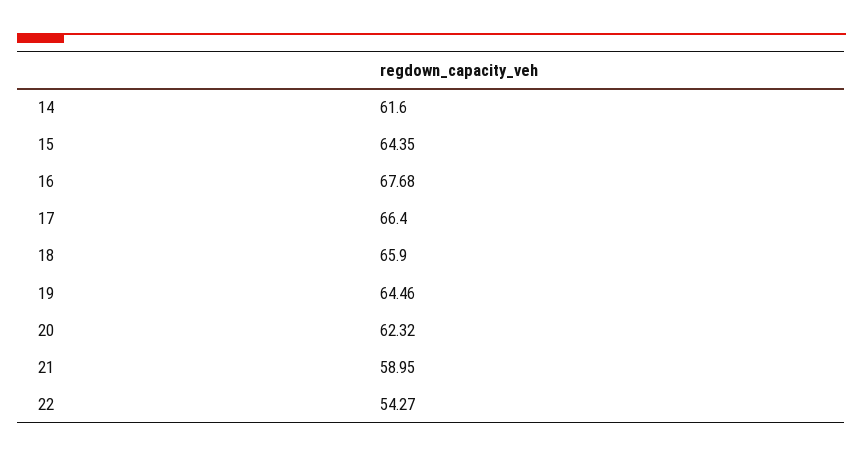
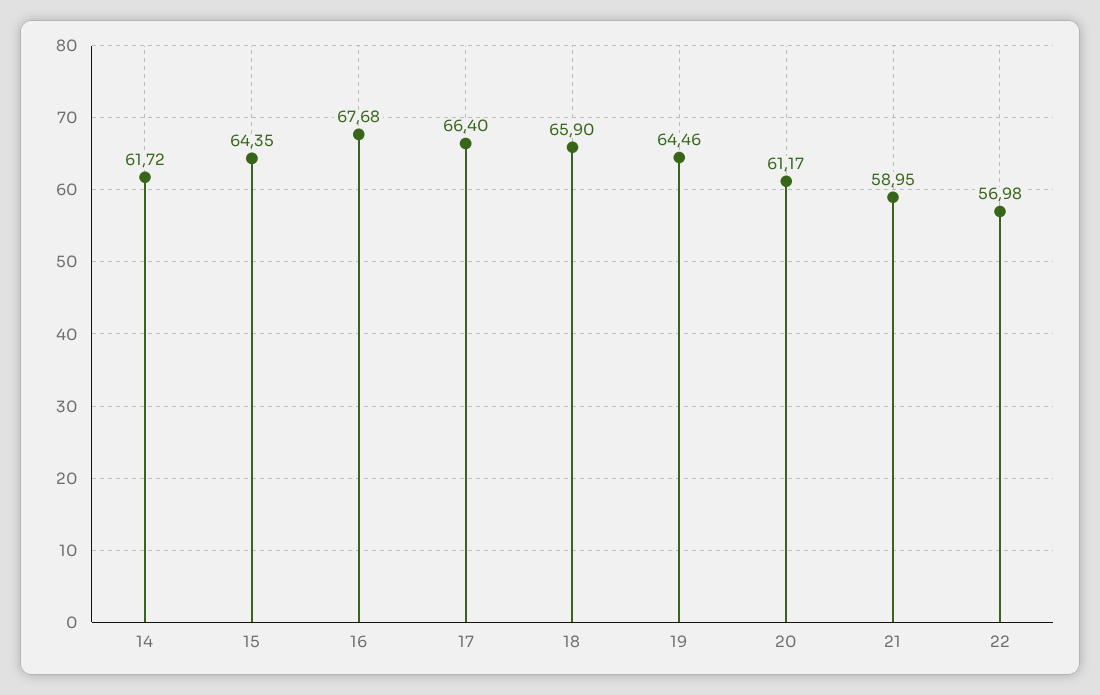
14: 61.6 -> 61.72
20: 62.32 -> 61.17
22: 54.27 -> 56.98

